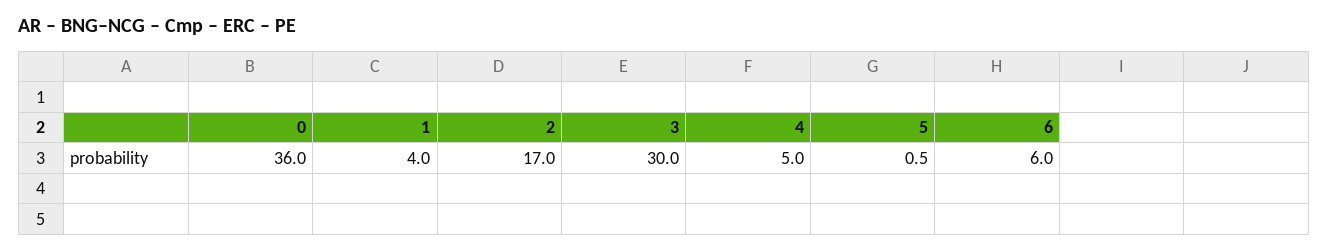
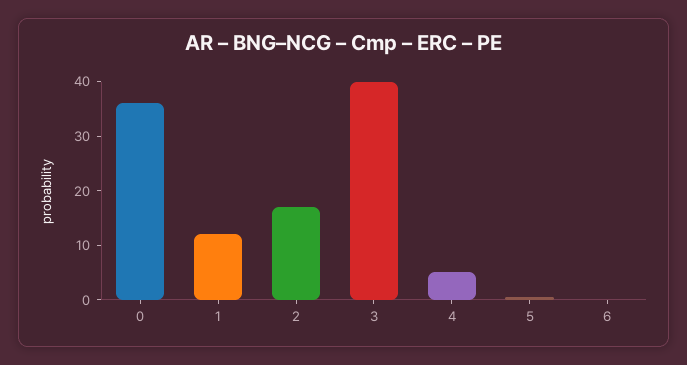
1: 4 -> 12
3: 30 -> 40
6: 6 -> 0

